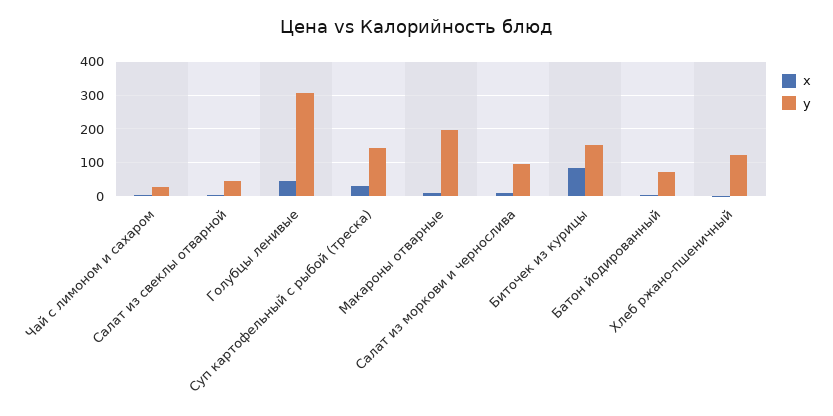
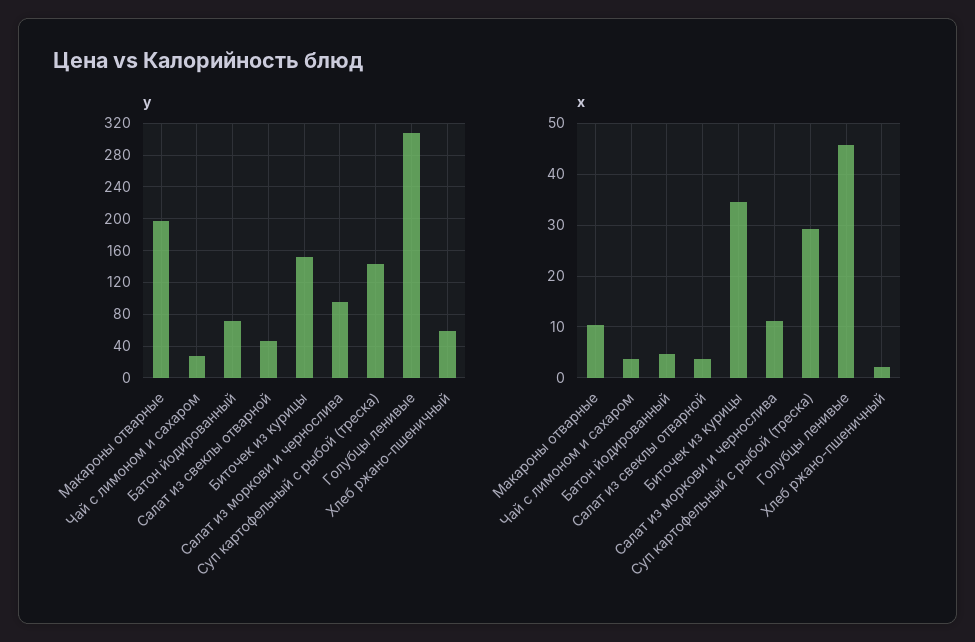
x, Биточек из курицы: 80 -> 34
y, Хлеб ржано-пшеничный: 120 -> 60

